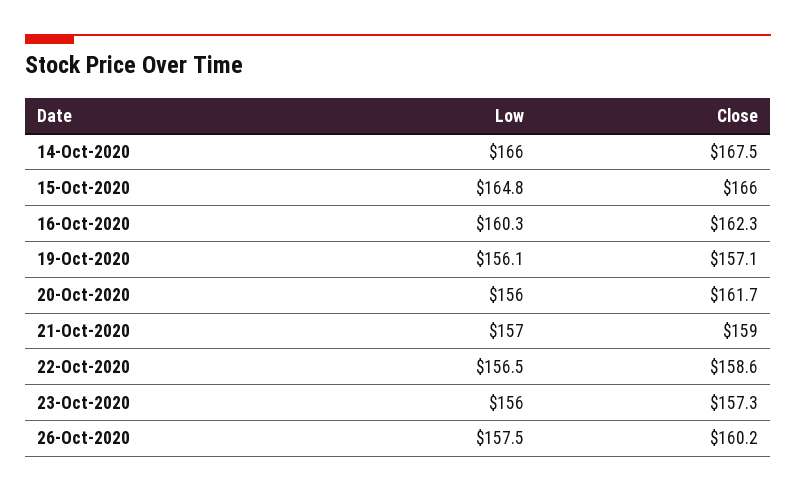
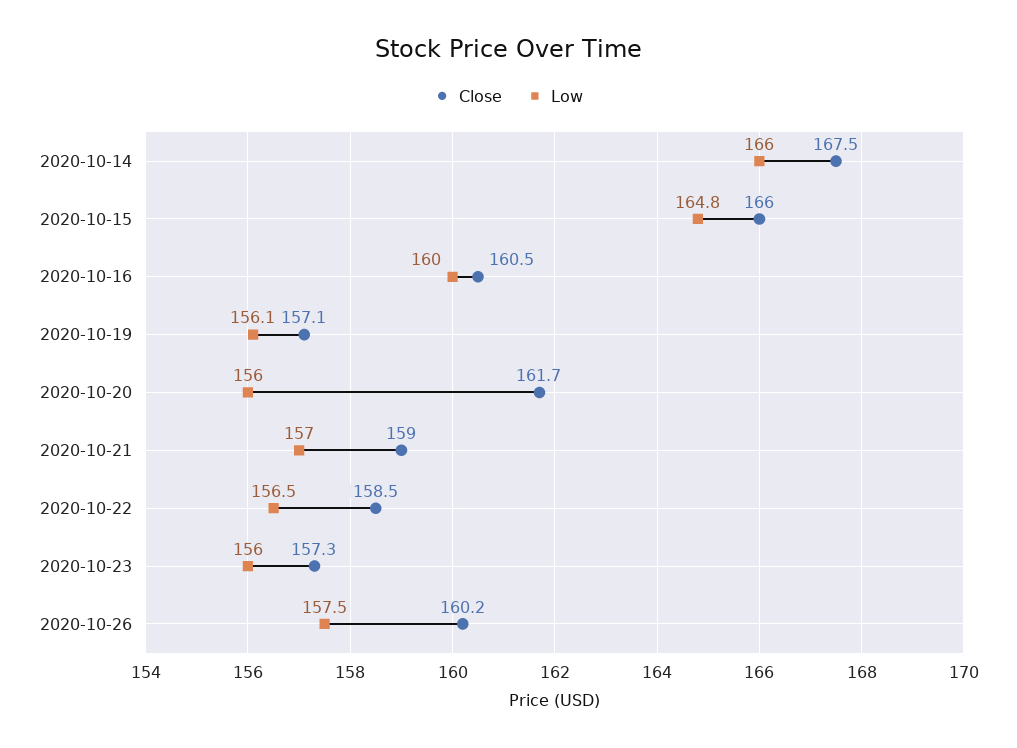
Low, 16-Oct-2020: 160.3 -> 160
Close, 16-Oct-2020: 162.3 -> 160.5
Close, 22-Oct-2020: 158.6 -> 158.5

